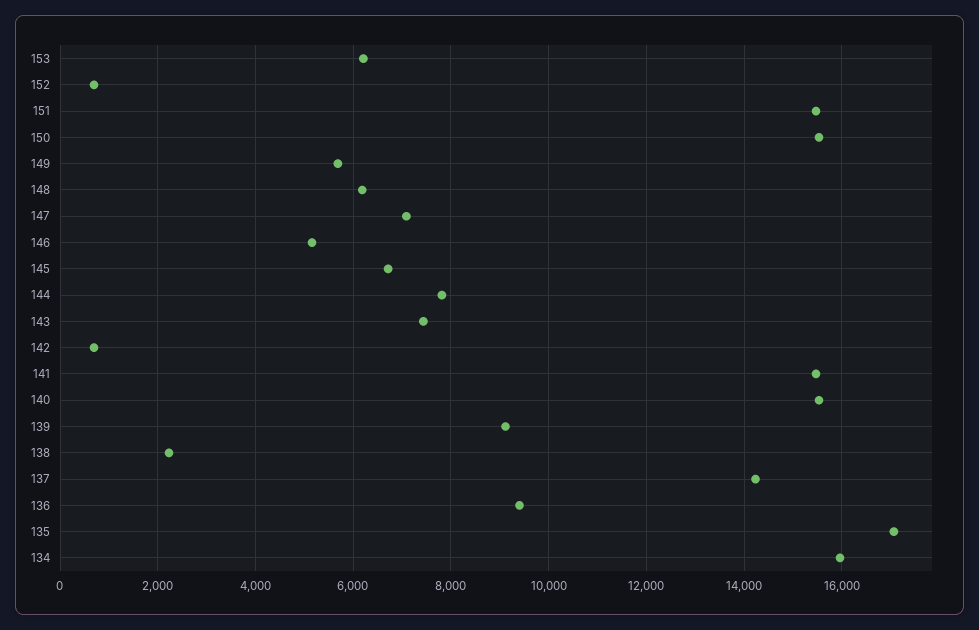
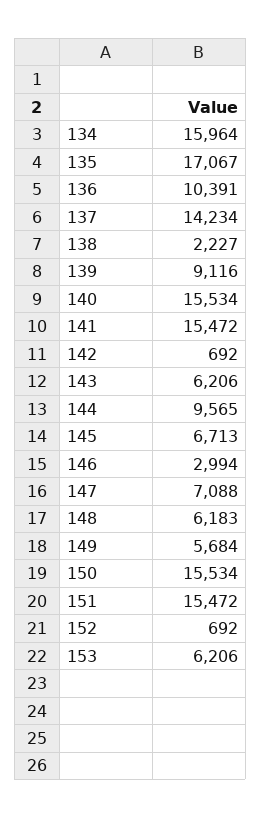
146: 5200 -> 2994
144: 7800 -> 9565
143: 7400 -> 6206
136: 9400 -> 10391

